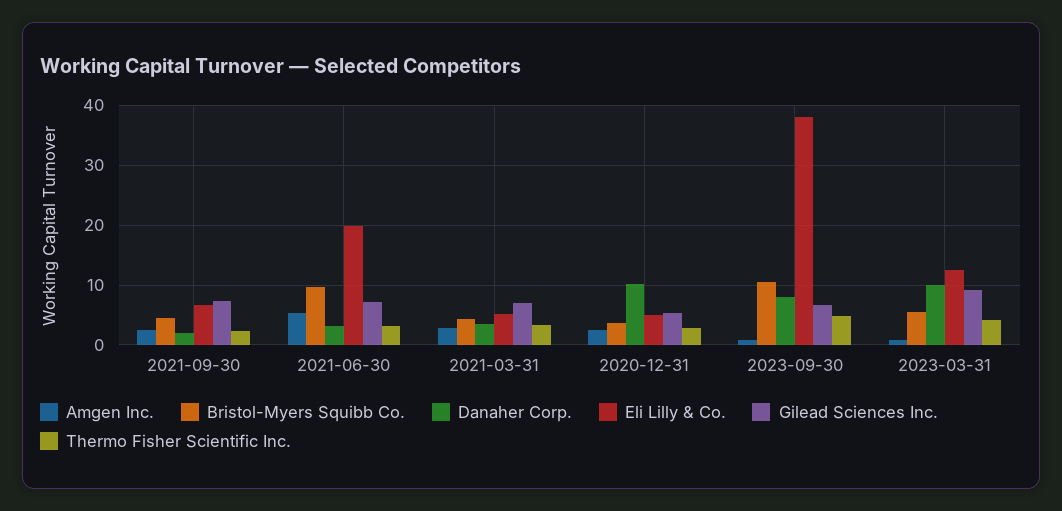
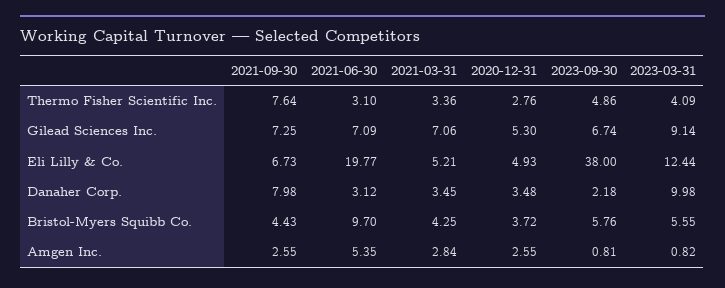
Danaher Corp., 2021-09-30: 2 -> 7.98
Thermo Fisher Scientific Inc., 2021-09-30: 2 -> 7.64
Danaher Corp., 2020-12-31: 10 -> 3.48
Bristol-Myers Squibb Co., 2023-09-30: 10 -> 5.76
Danaher Corp., 2023-09-30: 8 -> 2.18

